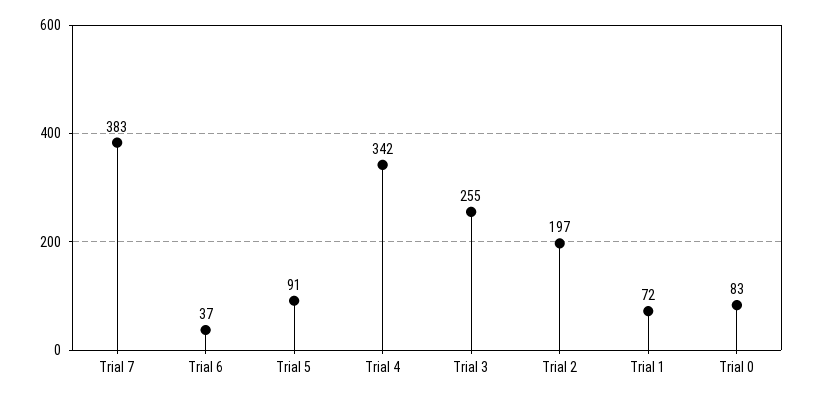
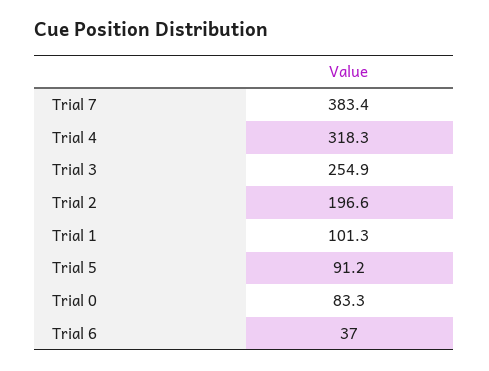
Trial 4: 342 -> 318.3
Trial 1: 72 -> 101.3

